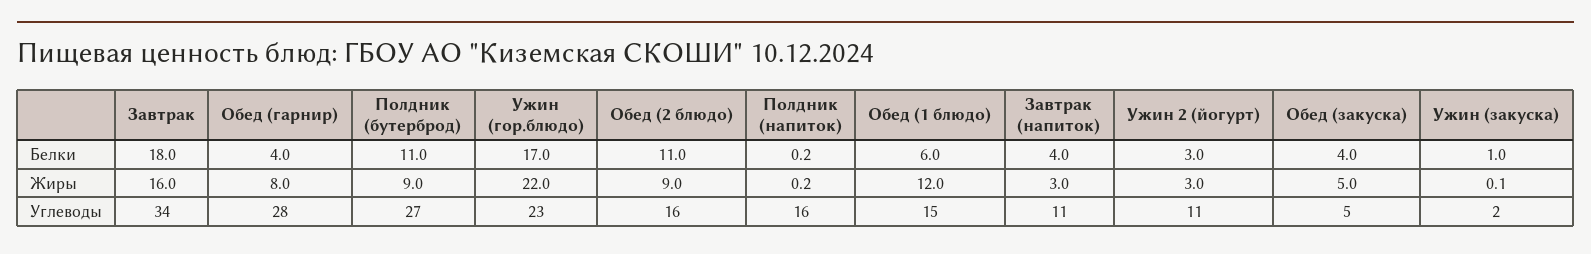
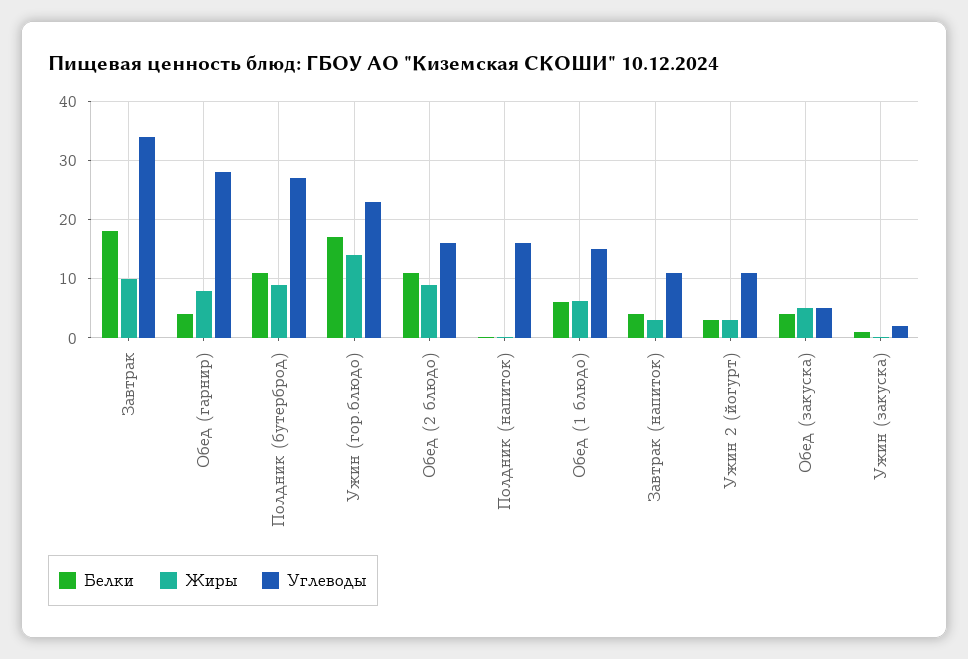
Жиры, Завтрак: 16 -> 10
Жиры, Ужин (гор.блюдо): 22 -> 14
Жиры, Обед (1 блюдо): 12 -> 6

